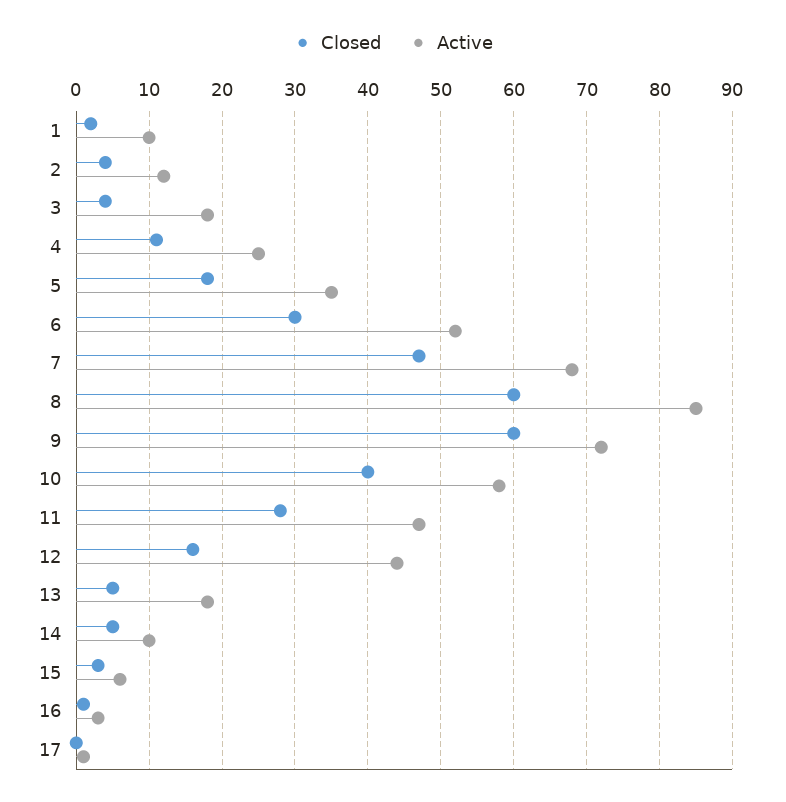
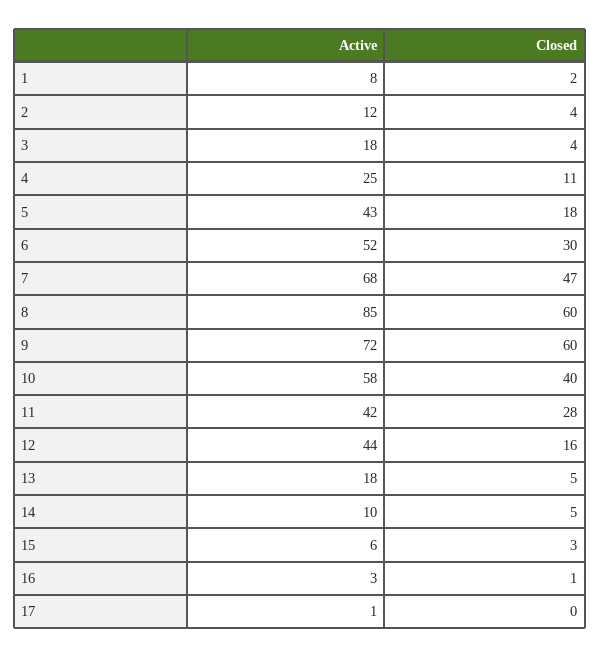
Active, 1: 10 -> 8
Active, 5: 35 -> 43
Active, 11: 47 -> 42

